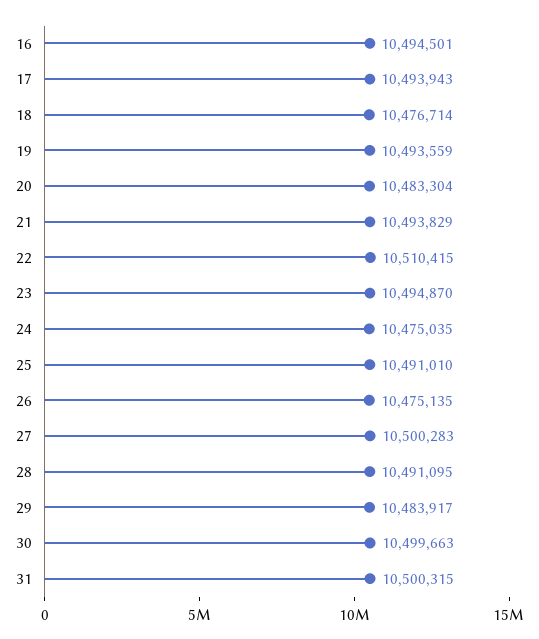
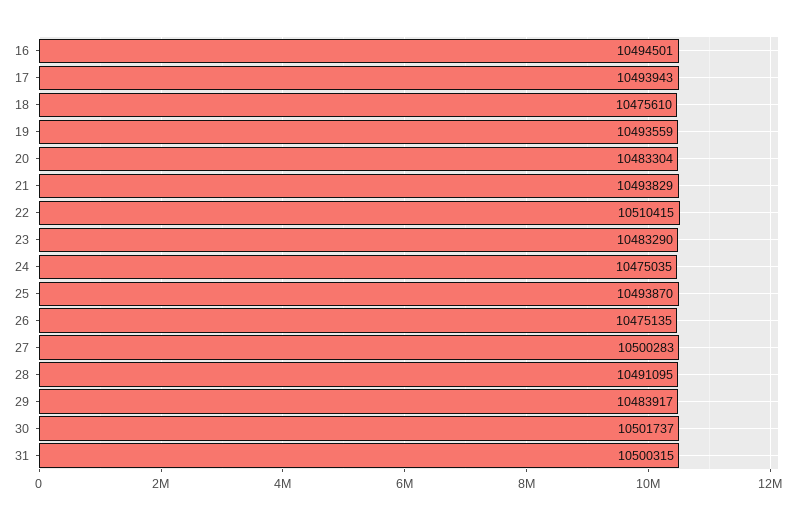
18: 10476714 -> 10475610
23: 10494870 -> 10483290
25: 10491010 -> 10493870
30: 10499663 -> 10501737

